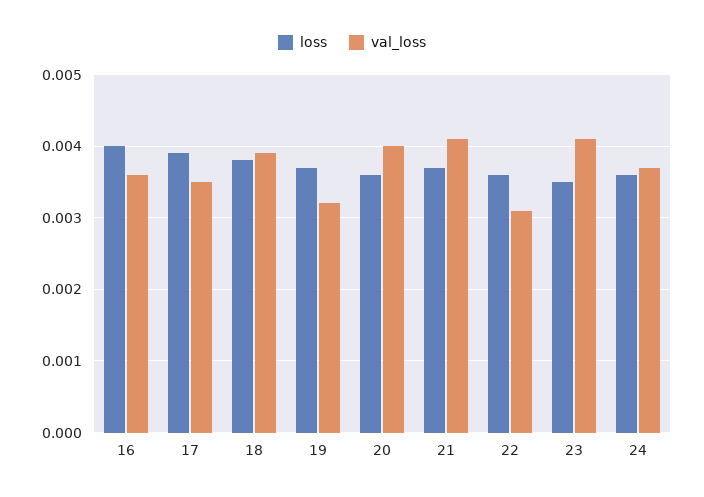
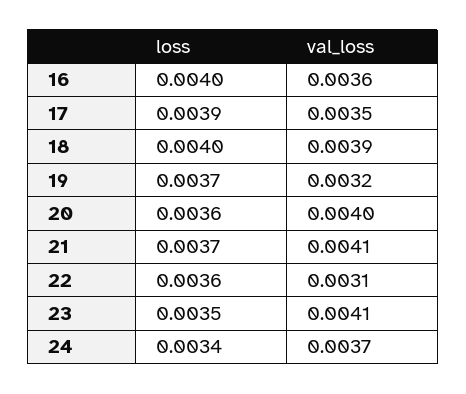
loss, 18: 0.0038 -> 0.004
loss, 24: 0.0036 -> 0.0034

